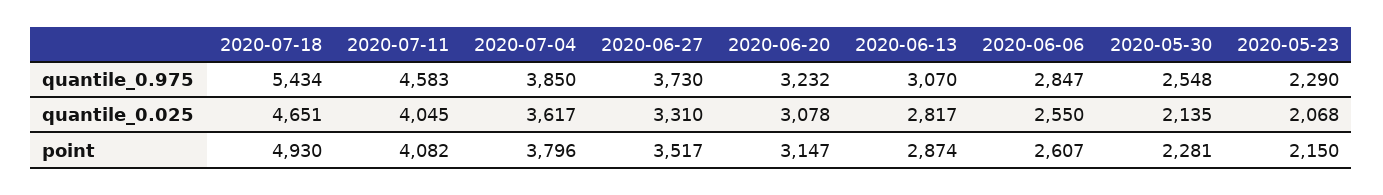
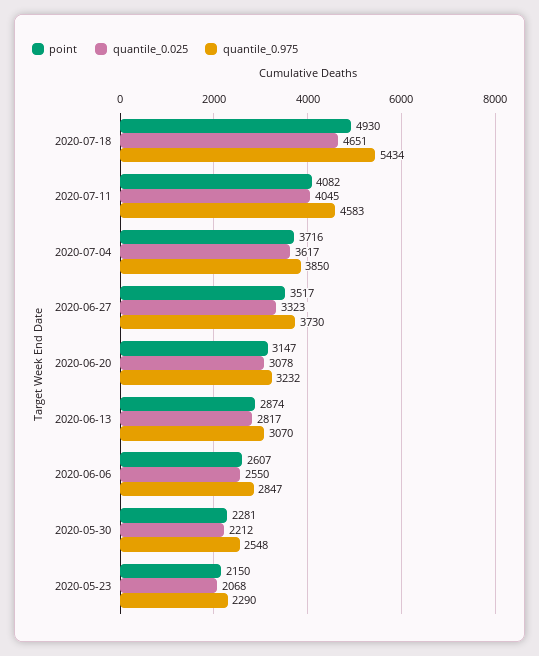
quantile_0.025, 2020-06-27: 3310 -> 3323
quantile_0.025, 2020-05-30: 2135 -> 2212
point, 2020-07-04: 3796 -> 3716

